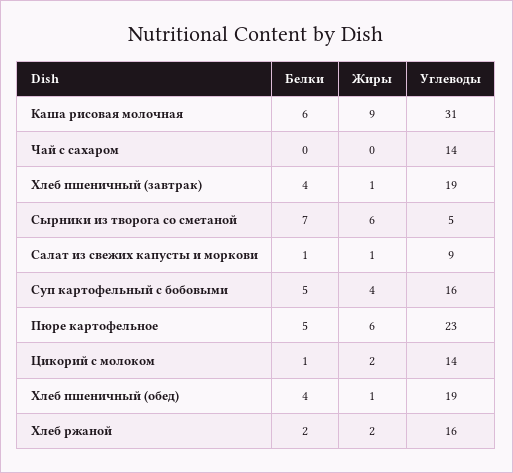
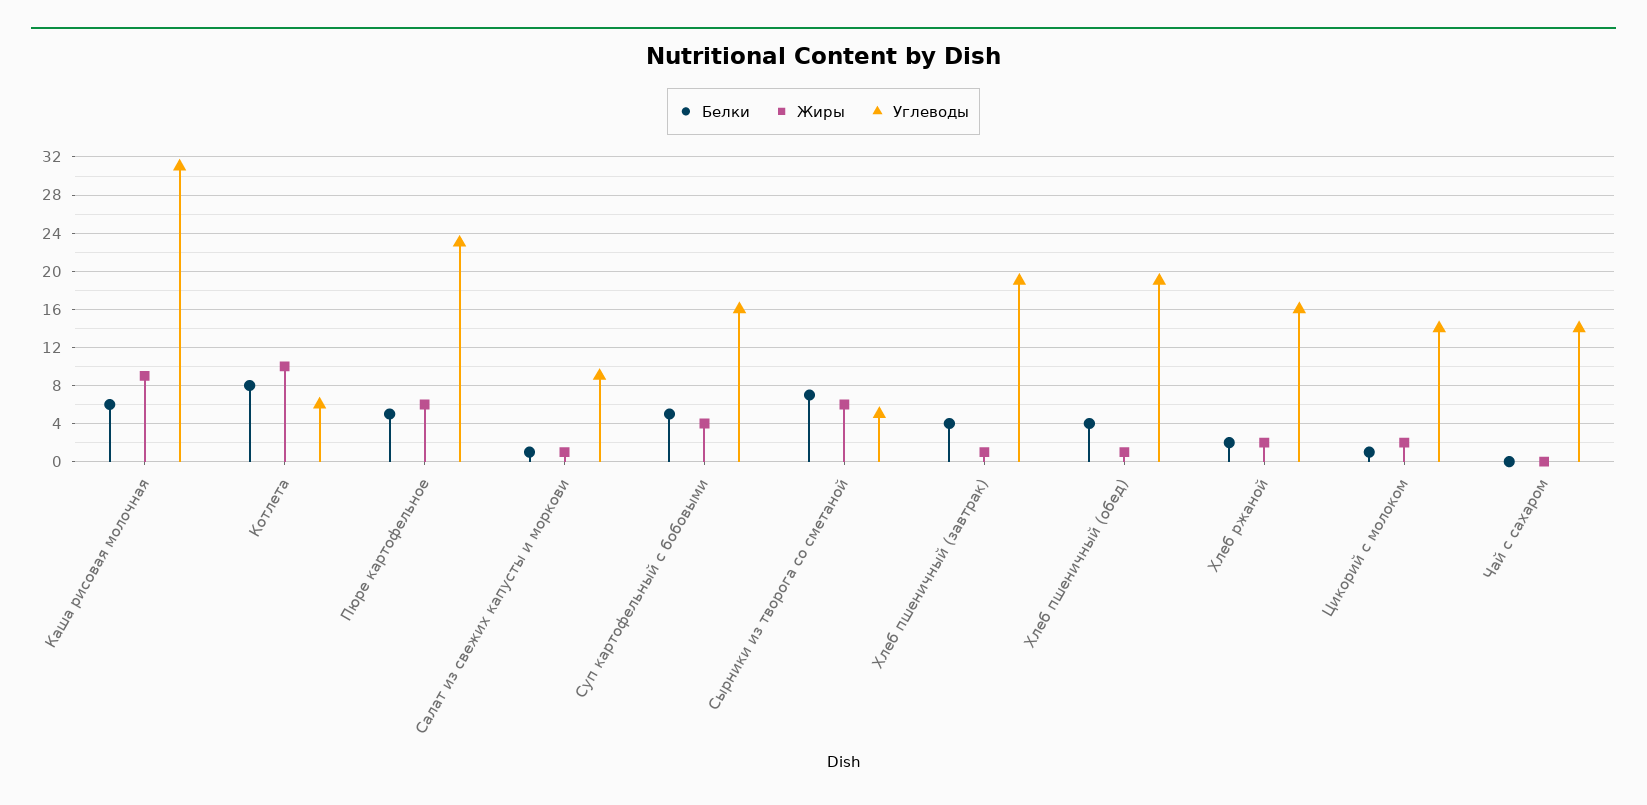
Белки, Котлета: none -> 8
Жиры, Котлета: none -> 10
Углеводы, Котлета: none -> 6

